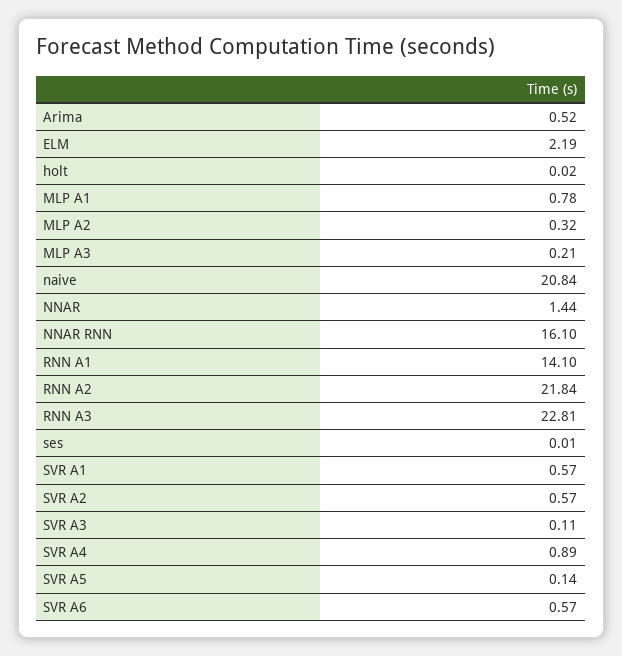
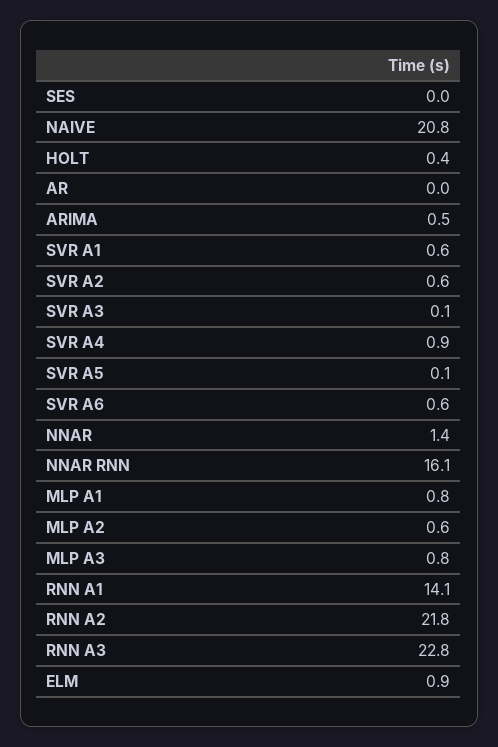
ELM: 2.19 -> 0.9
holt: 0.02 -> 0.4
MLP A2: 0.32 -> 0.6
MLP A3: 0.21 -> 0.8
AR: none -> 0

